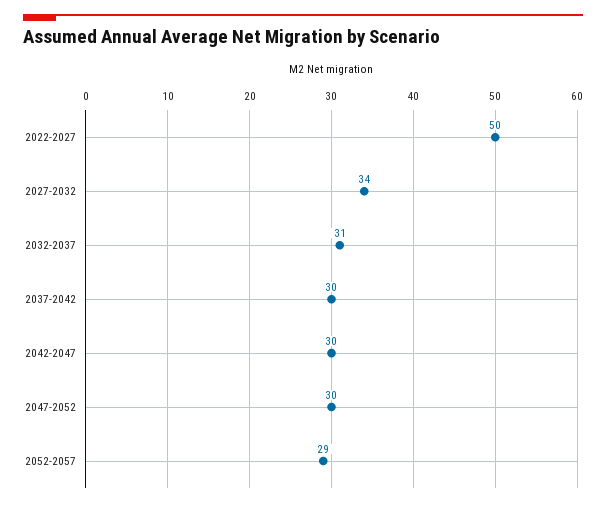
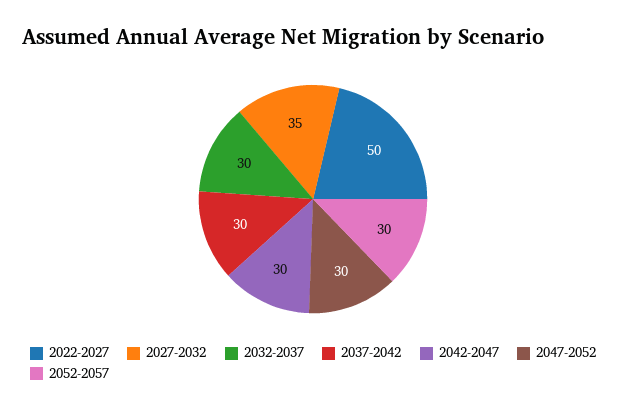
2027-2032: 34 -> 35
2032-2037: 31 -> 30
2052-2057: 29 -> 30

